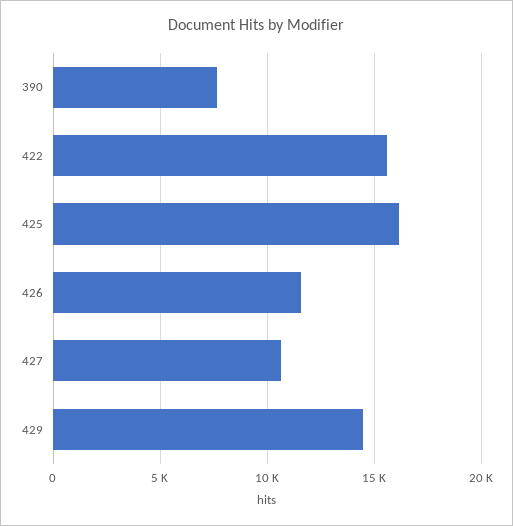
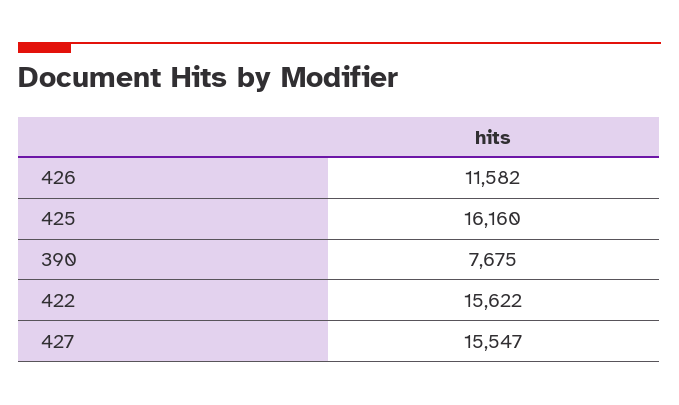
427: 10500 -> 15547
429: 14500 -> none

